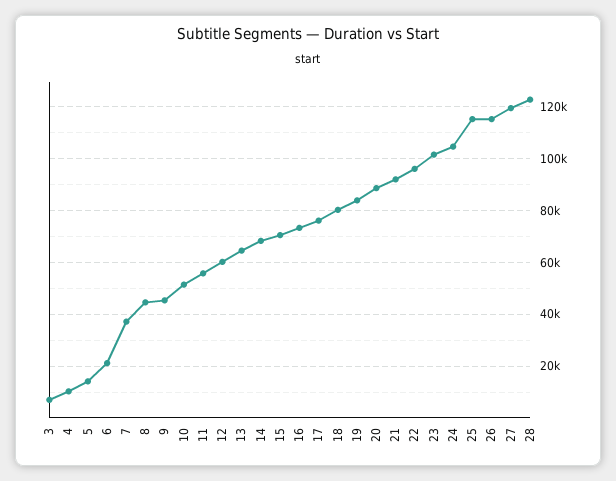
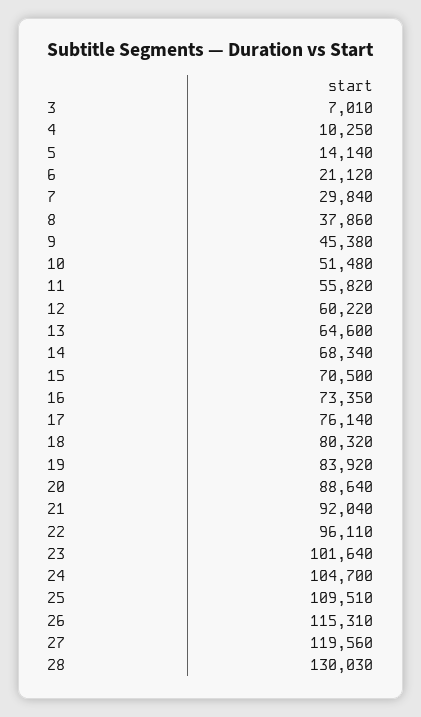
7: 37500 -> 29840
8: 45000 -> 37860
25: 115000 -> 109510
28: 122500 -> 130030

